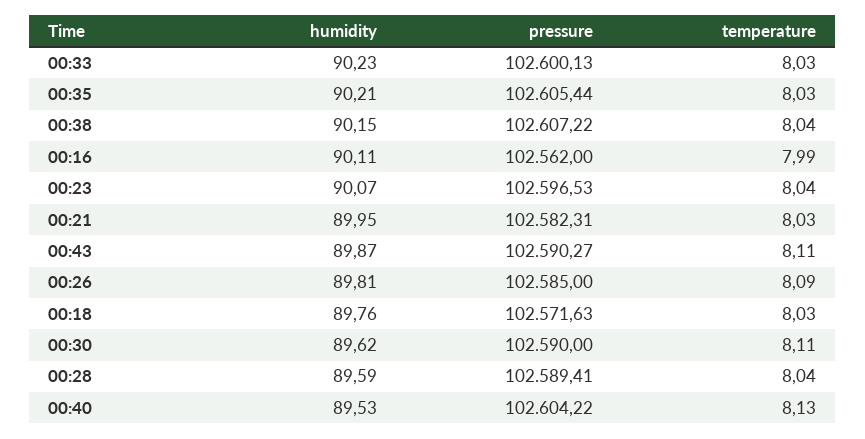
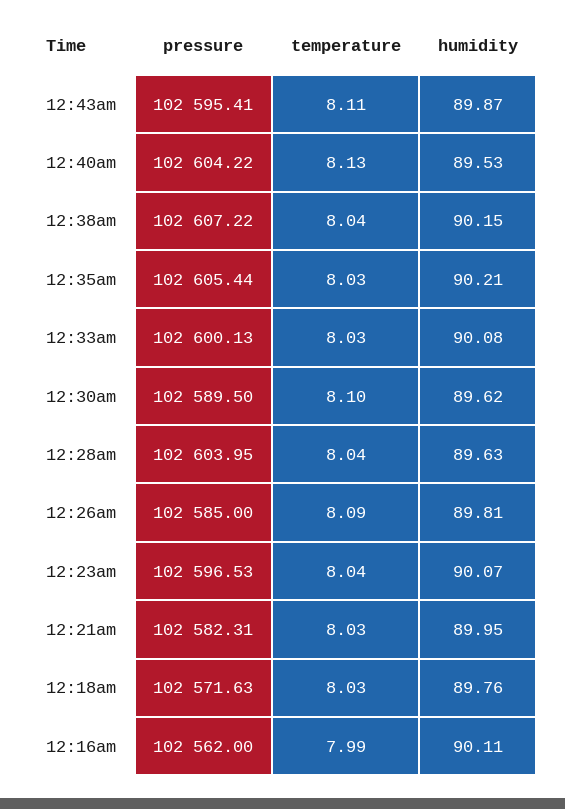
humidity, 00:33: 90.23 -> 90.08
pressure, 00:43: 102590.27 -> 102595.41
pressure, 00:30: 102590 -> 102589.5
temperature, 00:30: 8.11 -> 8.1
humidity, 00:28: 89.59 -> 89.63
pressure, 00:28: 102589.41 -> 102603.95

